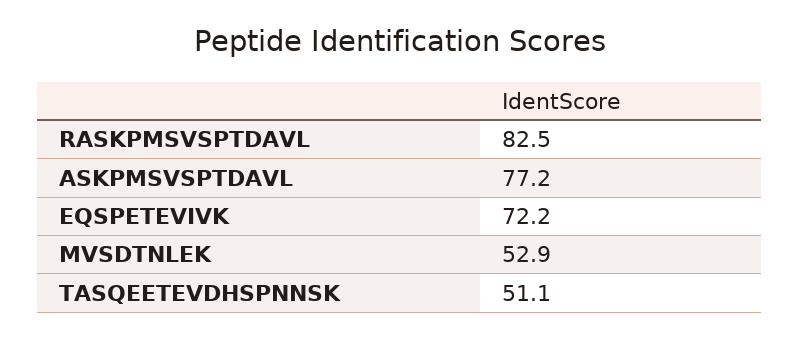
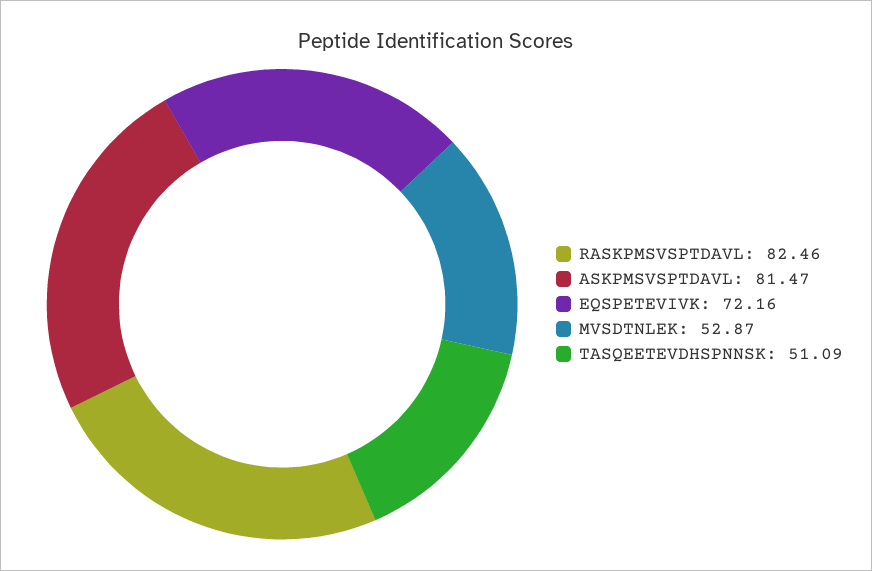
ASKPMSVSPTDAVL: 77.2 -> 81.47

